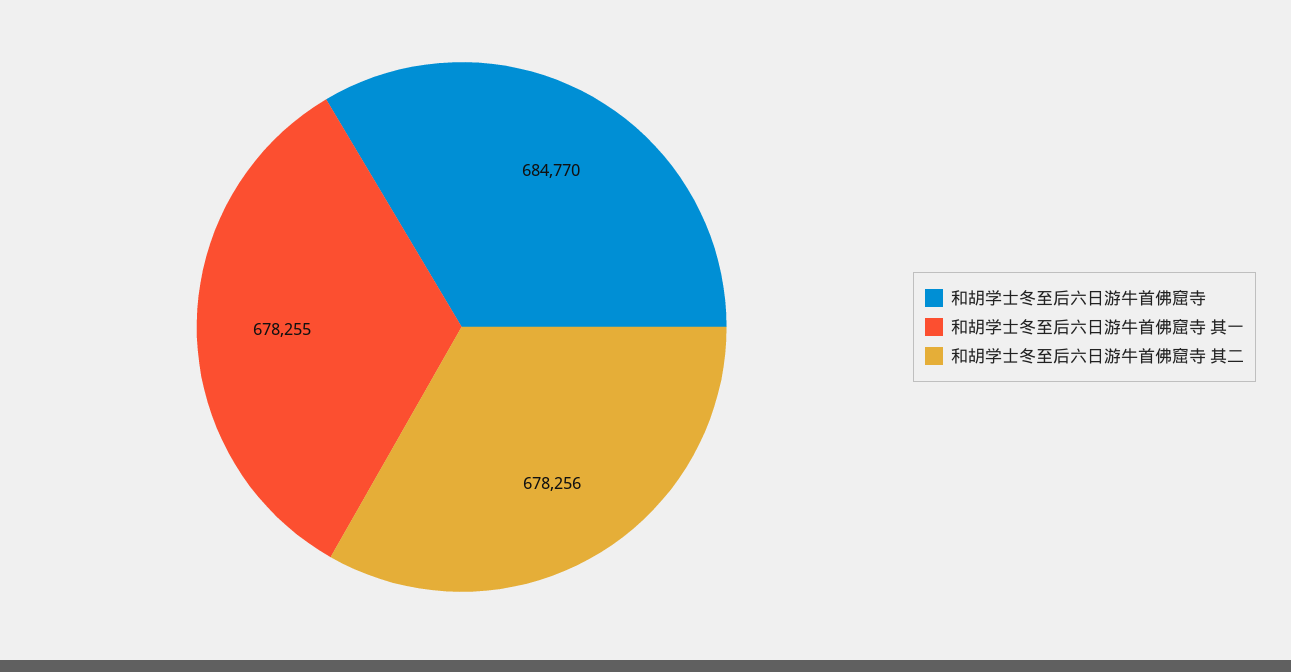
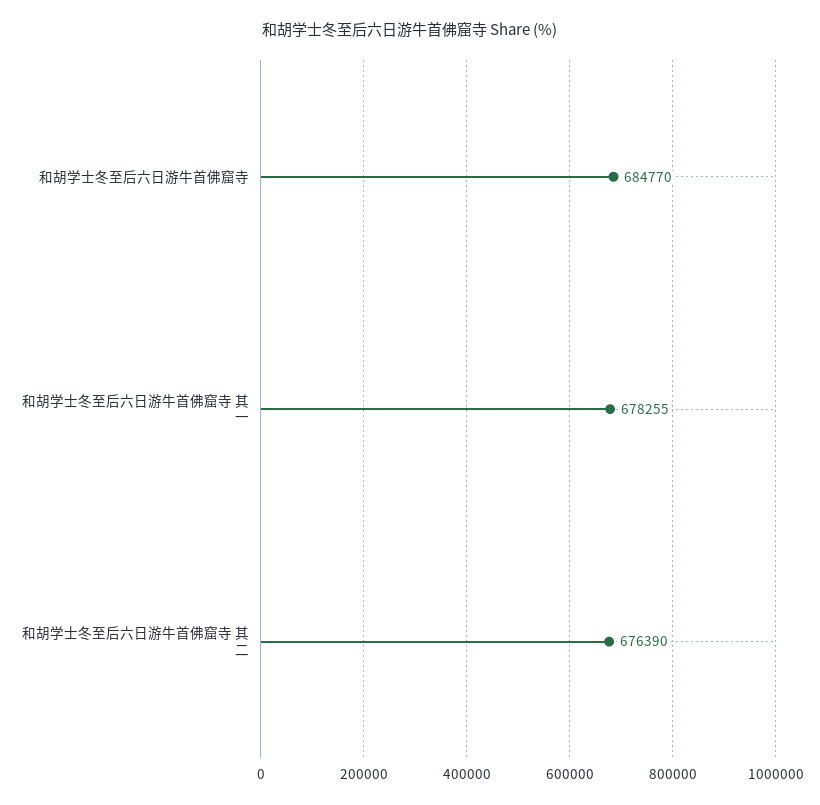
和胡学士冬至后六日游牛首佛窟寺 其二: 678256 -> 676390

